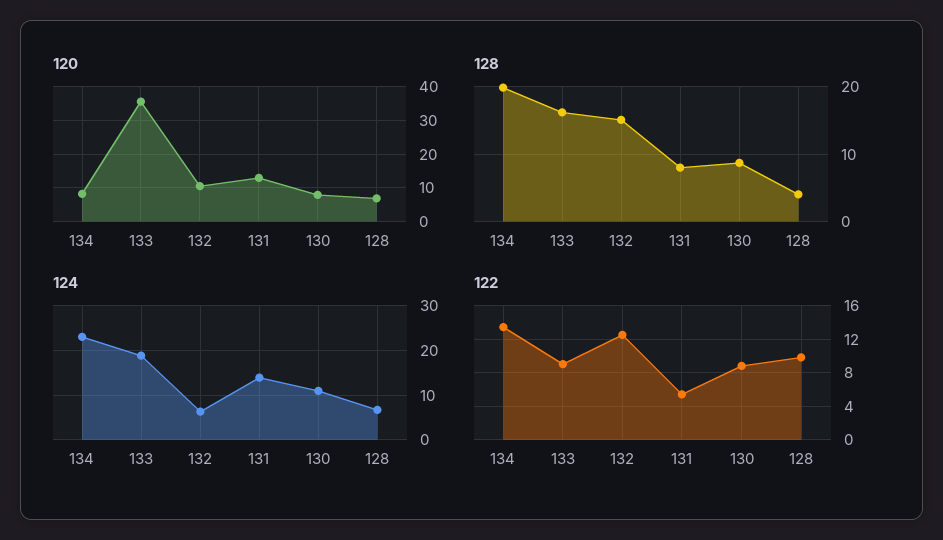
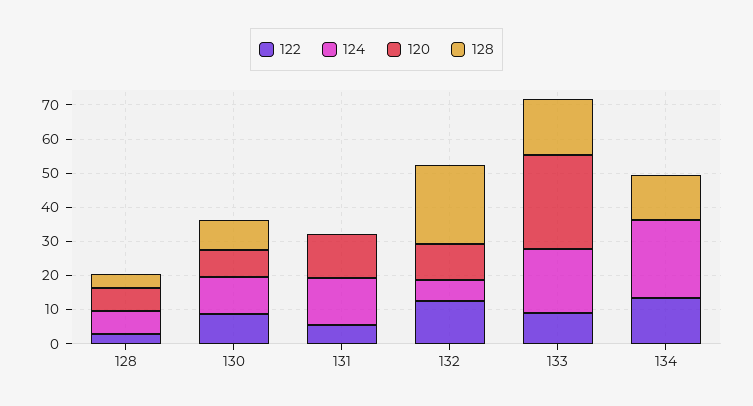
120, 134: 8 -> 0
120, 133: 36 -> 27.5
128, 134: 20 -> 12.5
128, 132: 15 -> 22.5
128, 131: 8 -> 0
122, 128: 10 -> 2.5

